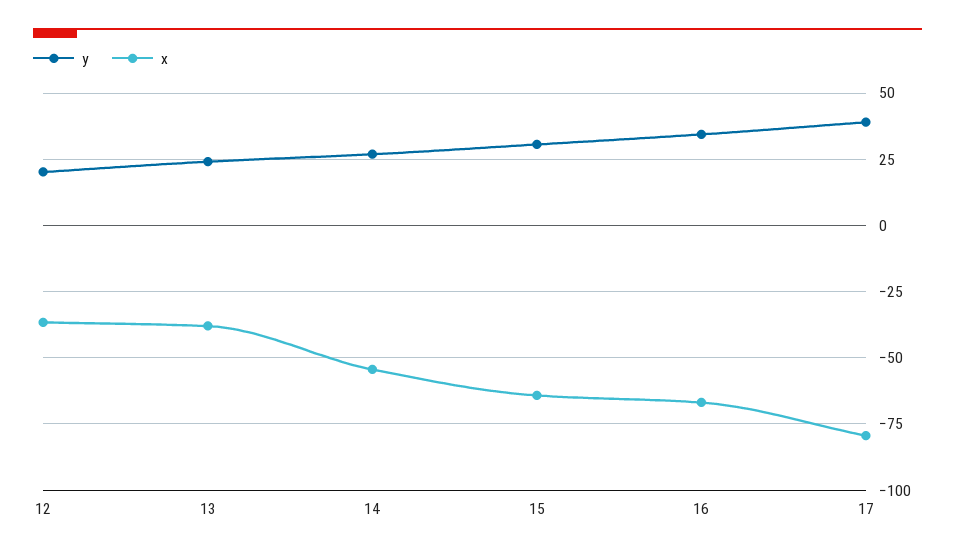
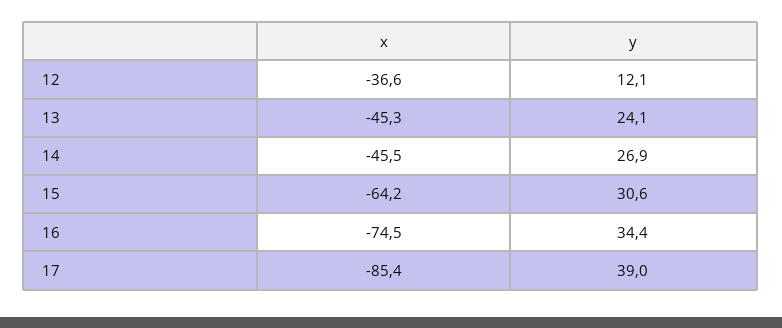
y, 12: 20 -> 12.1
x, 13: -37.5 -> -45.3
x, 14: -55 -> -45.5
x, 16: -67.5 -> -74.5
x, 17: -80 -> -85.4

